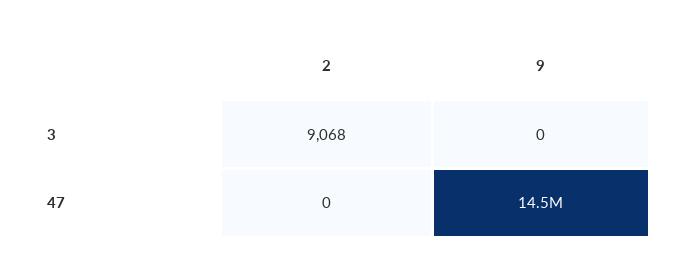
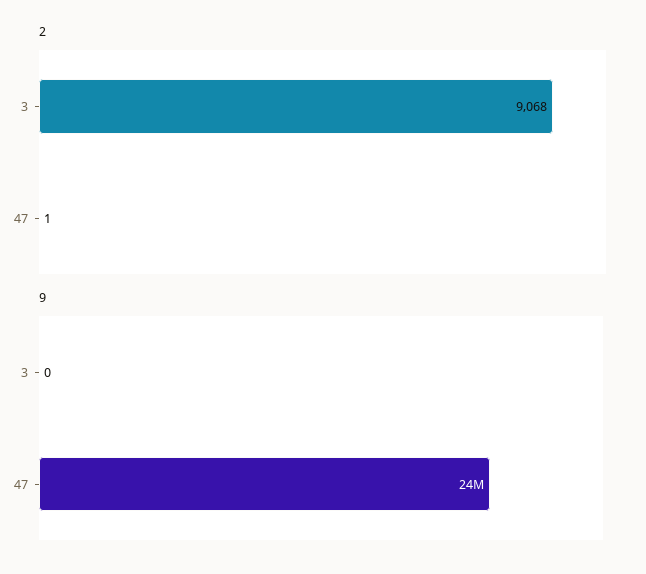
2, 47: 0 -> 1
9, 47: 14500000 -> 24000000

